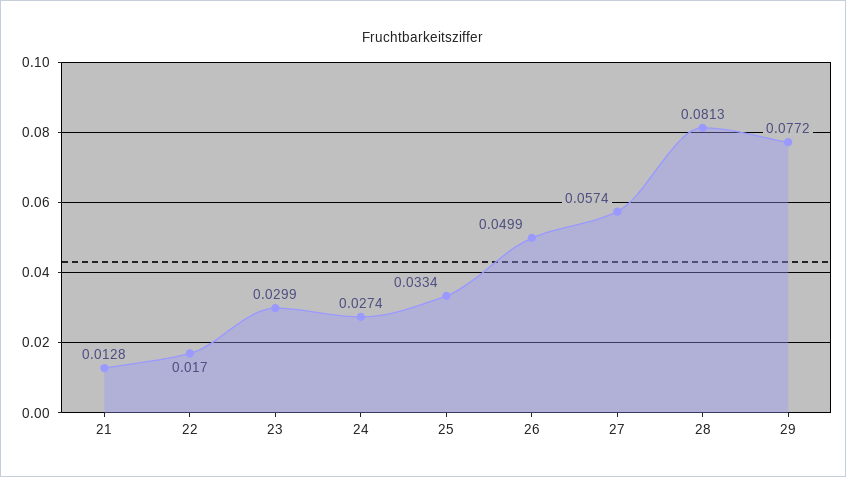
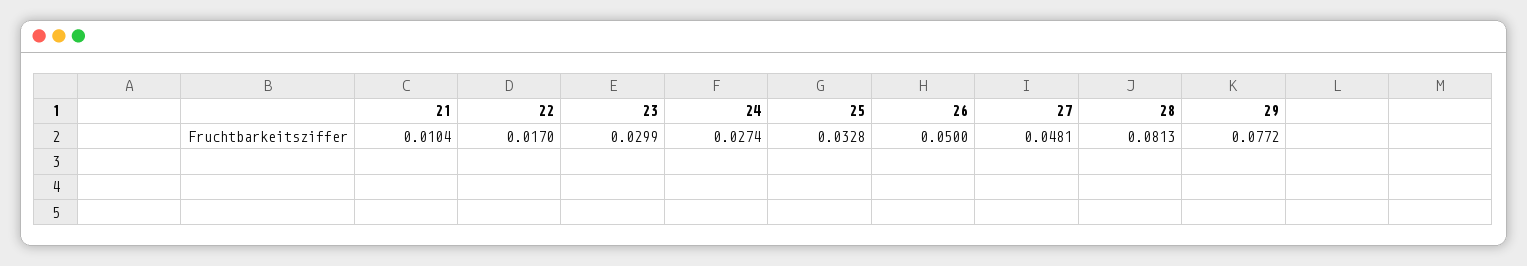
21: 0.0128 -> 0.0104
25: 0.0334 -> 0.0328
26: 0.0499 -> 0.05
27: 0.0574 -> 0.0481

